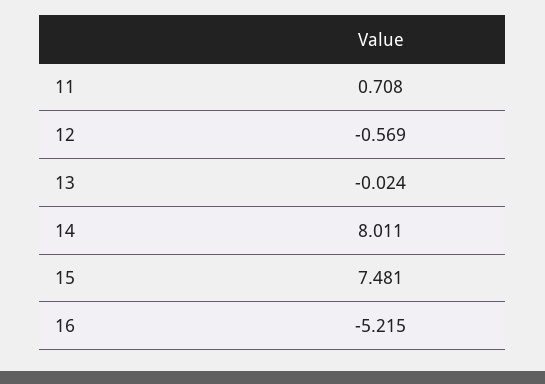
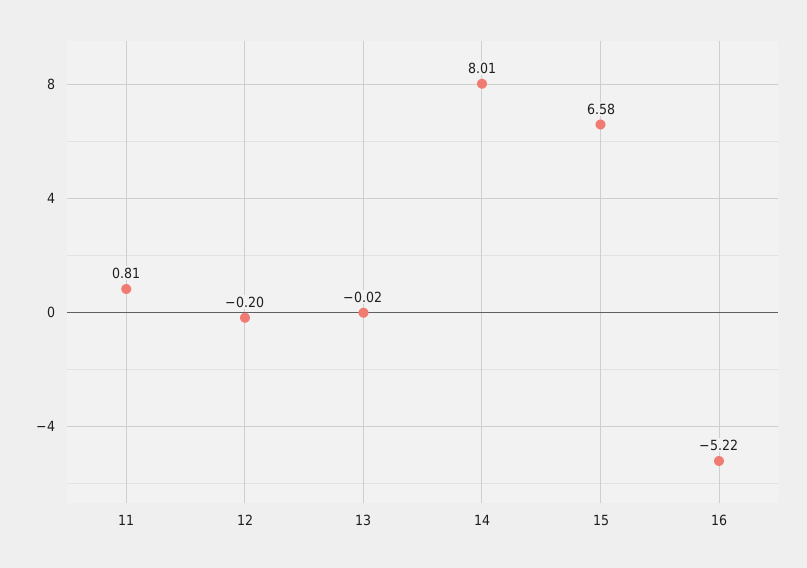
11: 0.708 -> 0.81
12: -0.569 -> -0.2
15: 7.481 -> 6.58

